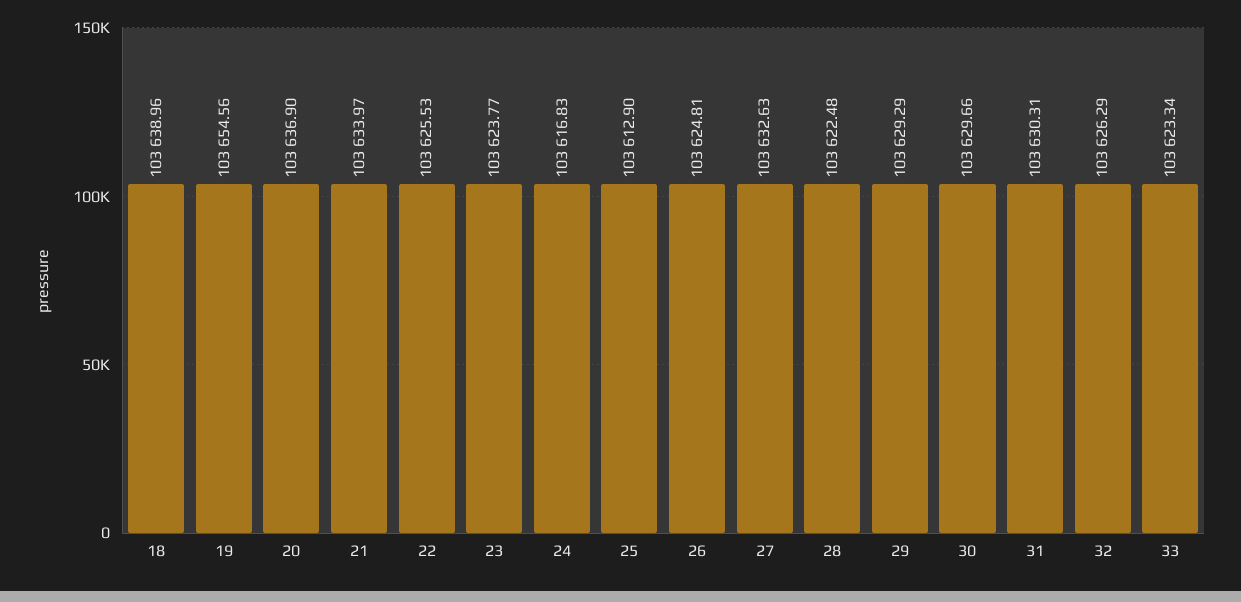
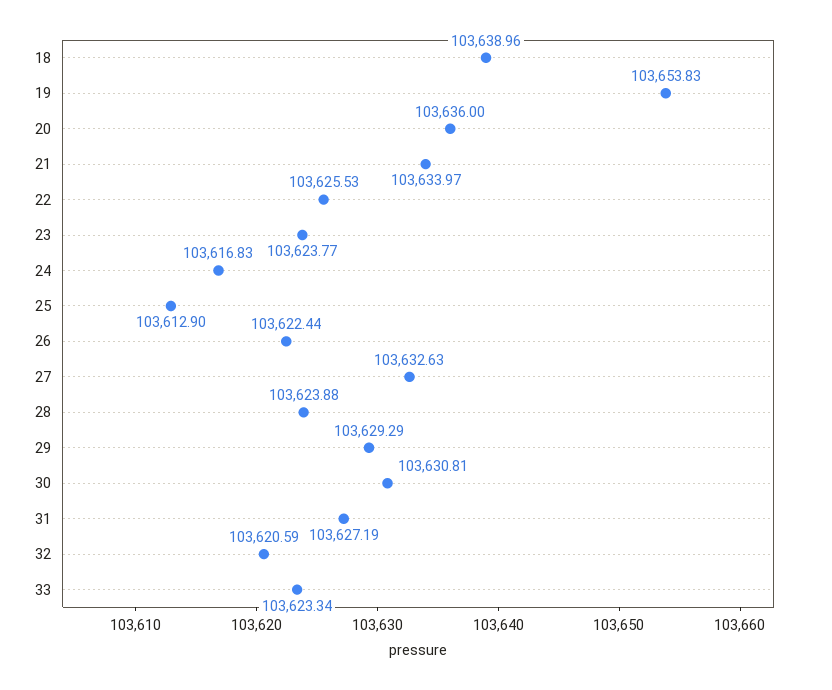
19: 103654.56 -> 103653.83
20: 103636.9 -> 103636
26: 103624.81 -> 103622.44
28: 103622.48 -> 103623.88
30: 103629.66 -> 103630.81
31: 103630.31 -> 103627.19
32: 103626.29 -> 103620.59

